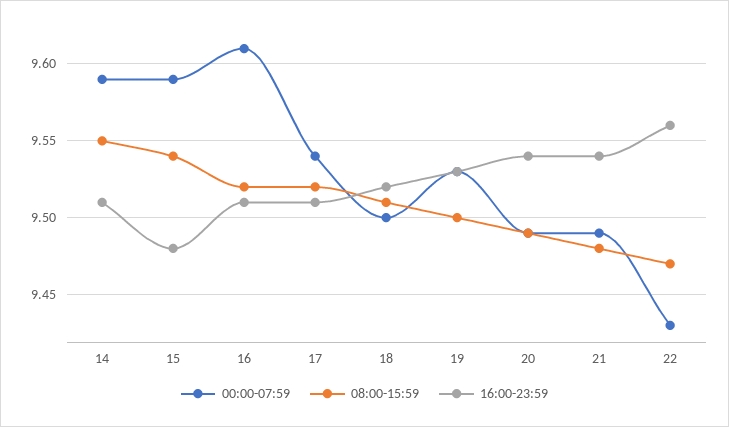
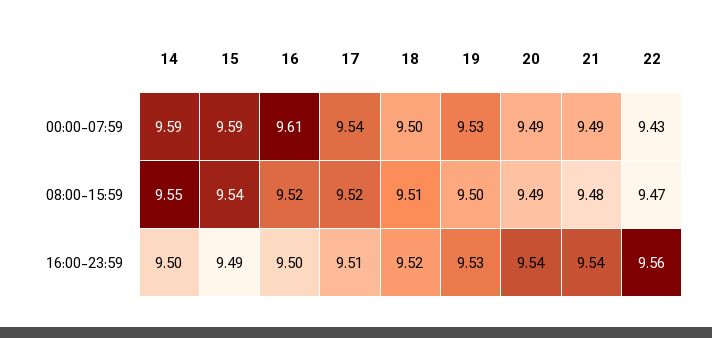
16:00-23:59, 14: 9.51 -> 9.5
16:00-23:59, 15: 9.48 -> 9.49
16:00-23:59, 16: 9.51 -> 9.5

